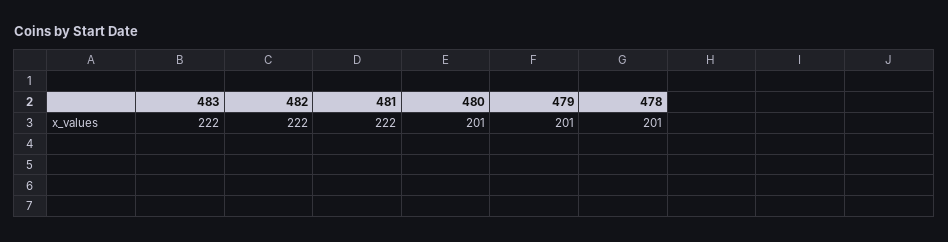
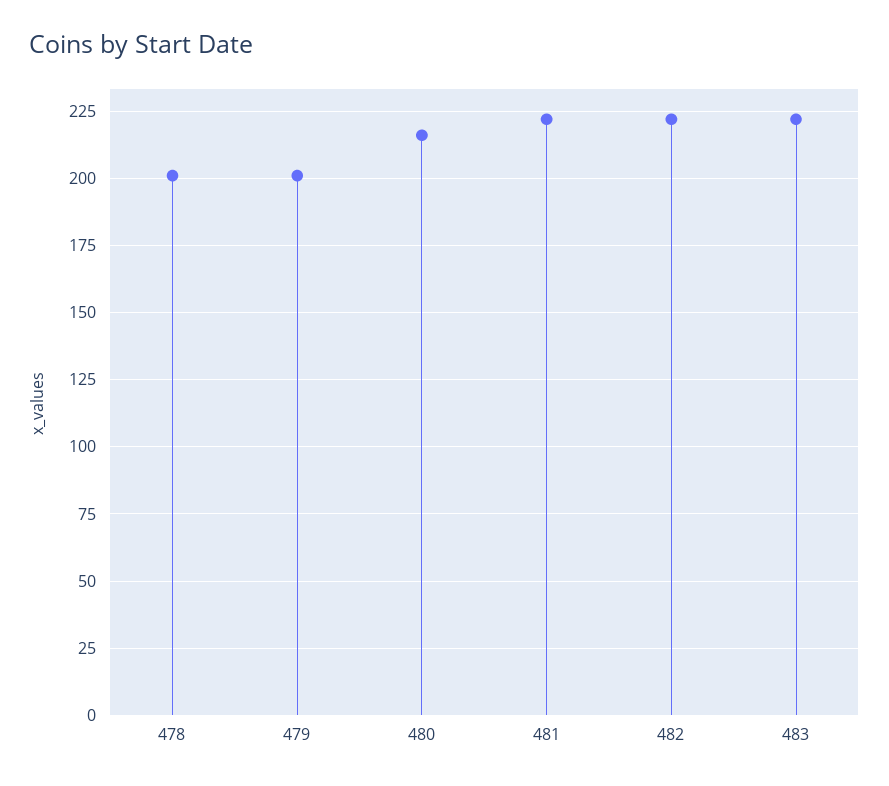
480: 201 -> 215

